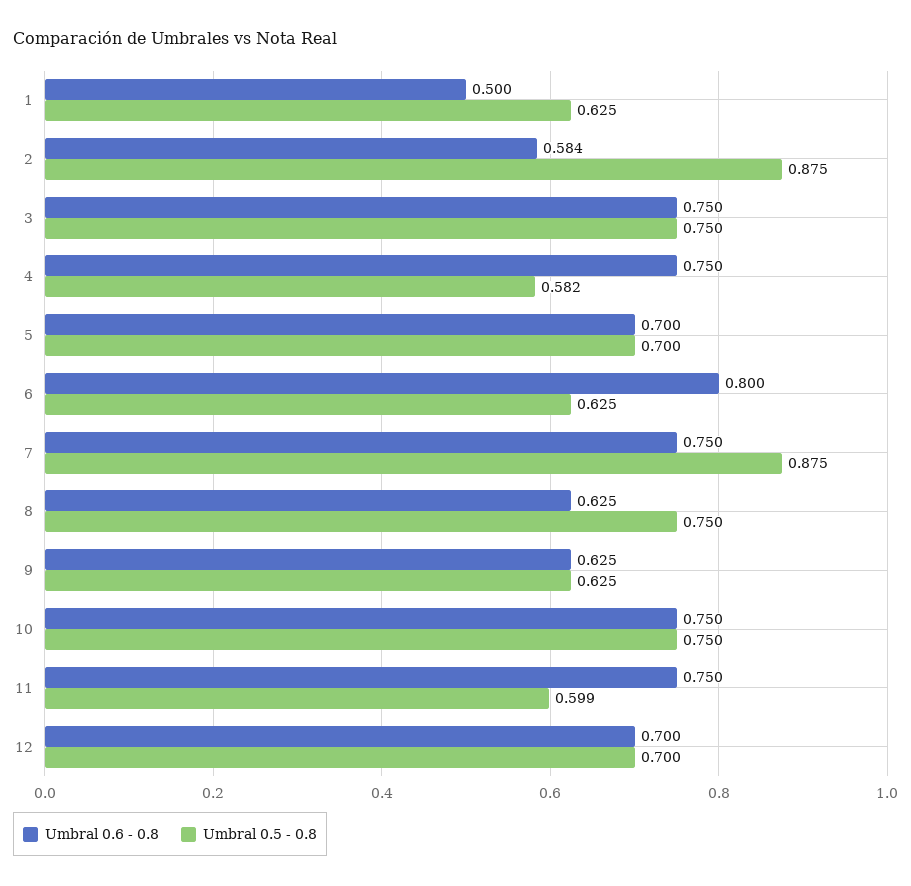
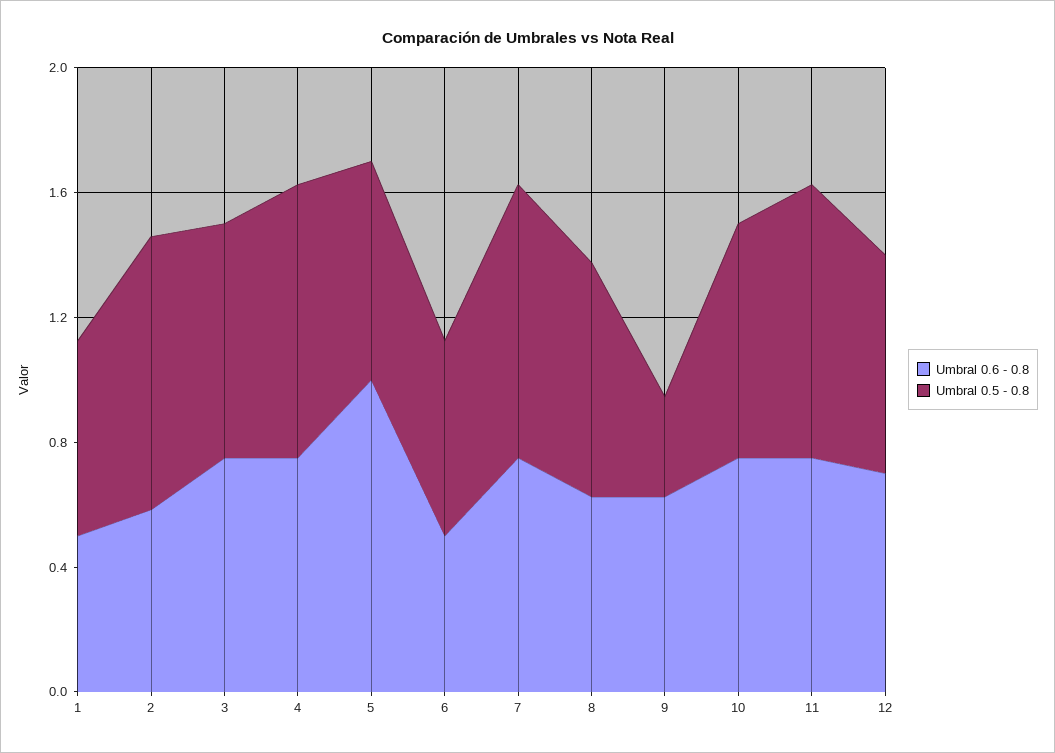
Umbral 0.5 - 0.8, 4: 0.582 -> 0.9
Umbral 0.6 - 0.8, 5: 0.7 -> 1
Umbral 0.6 - 0.8, 6: 0.8 -> 0.5
Umbral 0.5 - 0.8, 9: 0.625 -> 0.3
Umbral 0.5 - 0.8, 11: 0.599 -> 0.9

